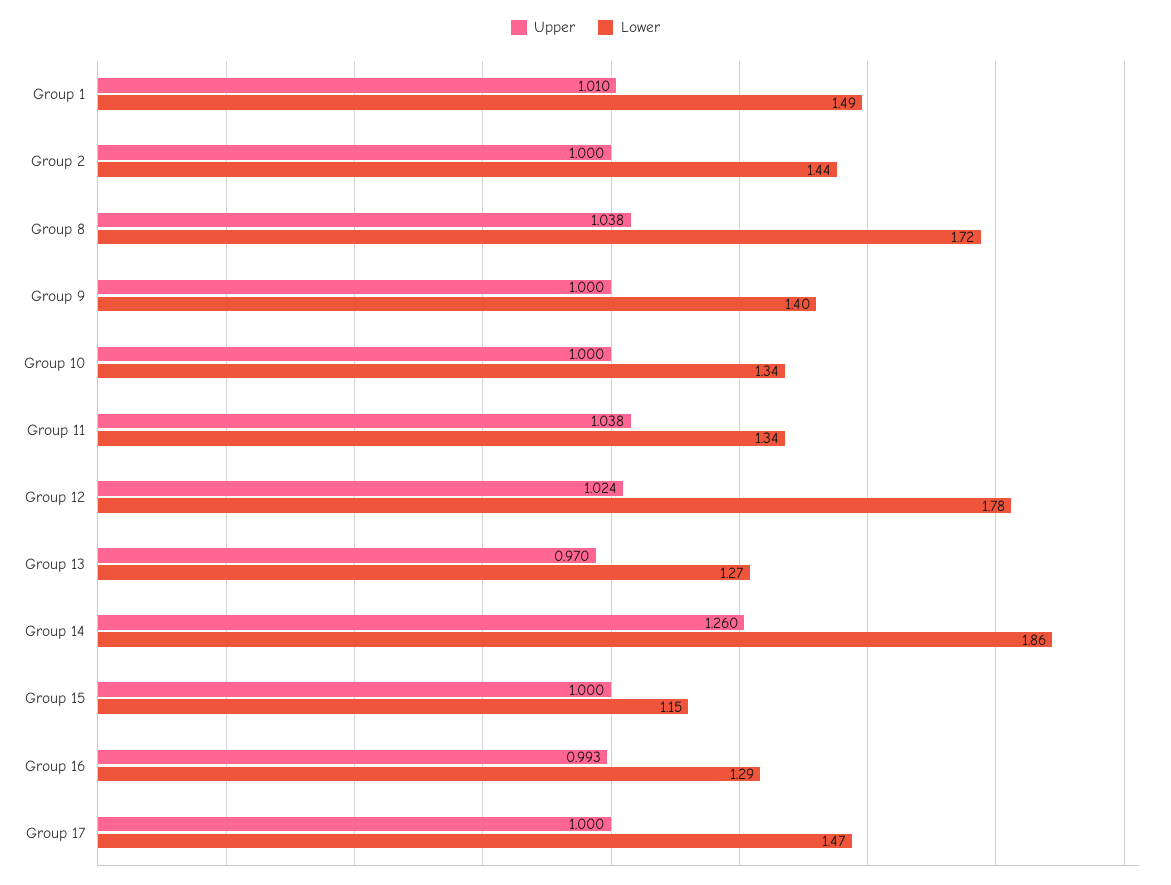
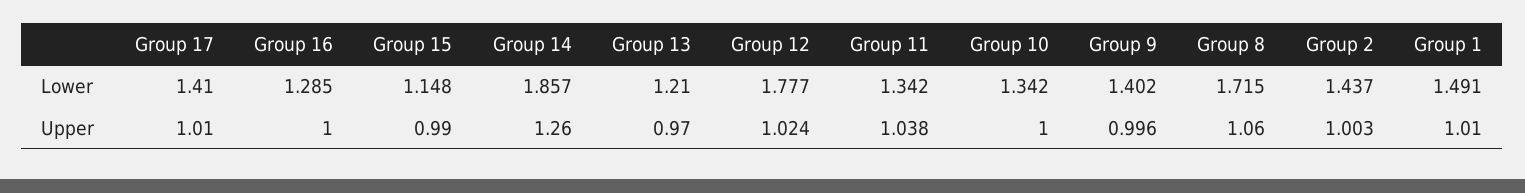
Upper, Group 2: 1 -> 1.003
Upper, Group 8: 1.038 -> 1.06
Upper, Group 9: 1 -> 0.996
Lower, Group 13: 1.27 -> 1.21
Upper, Group 15: 1 -> 0.99
Upper, Group 16: 0.993 -> 1
Upper, Group 17: 1 -> 1.01
Lower, Group 17: 1.47 -> 1.41

